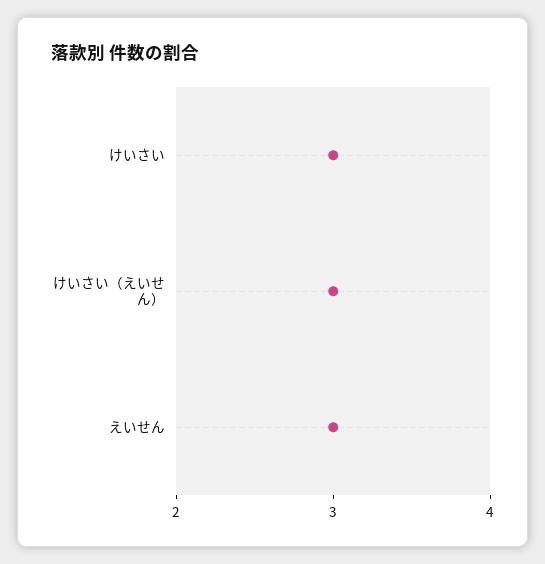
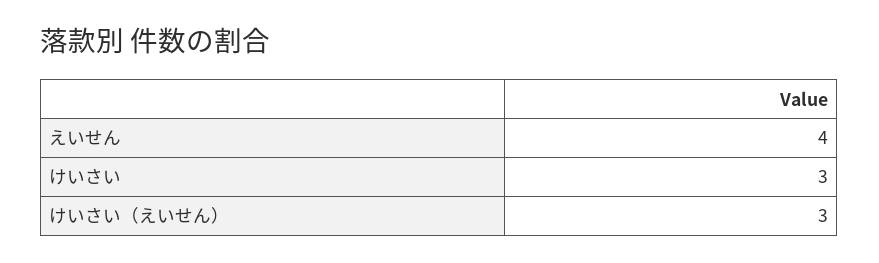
えいせん: 3 -> 4

